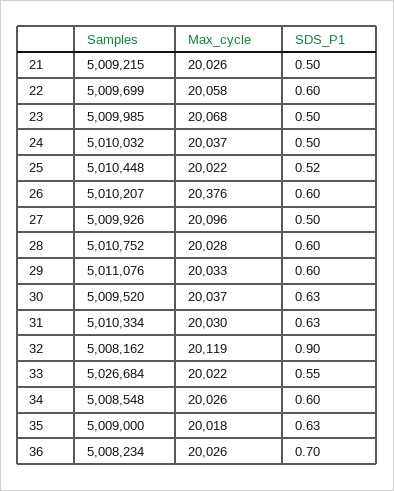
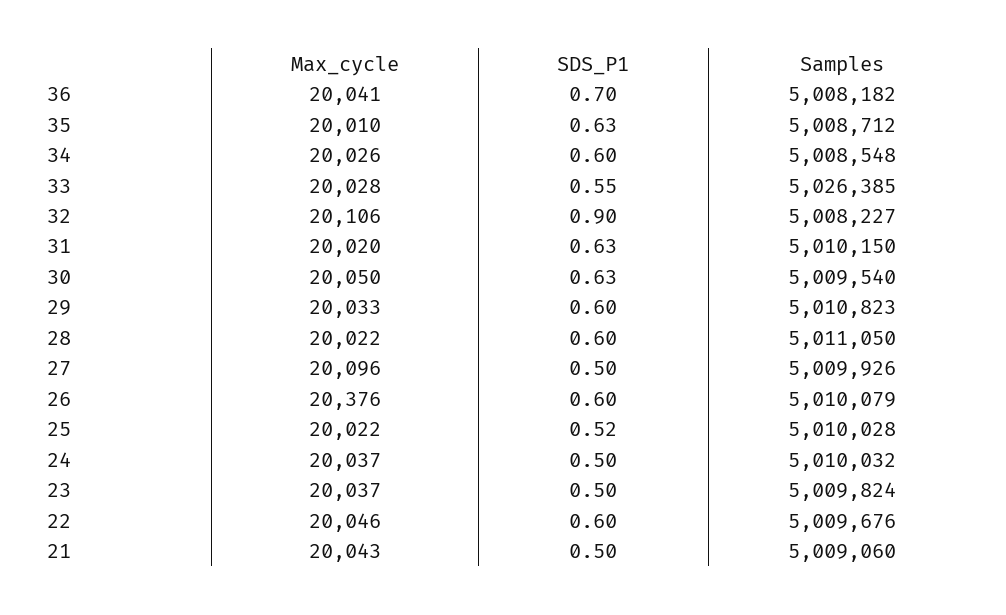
Samples, 21: 5009215 -> 5009060
Max_cycle, 21: 20026 -> 20043
Samples, 22: 5009699 -> 5009676
Max_cycle, 22: 20058 -> 20046
Samples, 23: 5009985 -> 5009824
Max_cycle, 23: 20068 -> 20037
Samples, 25: 5010448 -> 5010028
Samples, 26: 5010207 -> 5010079
Samples, 28: 5010752 -> 5011050
Max_cycle, 28: 20028 -> 20022
Samples, 29: 5011076 -> 5010823
Samples, 30: 5009520 -> 5009540
Max_cycle, 30: 20037 -> 20050
Samples, 31: 5010334 -> 5010150
Max_cycle, 31: 20030 -> 20020
Samples, 32: 5008162 -> 5008227
Max_cycle, 32: 20119 -> 20106
Samples, 33: 5026684 -> 5026385
Max_cycle, 33: 20022 -> 20028
Samples, 35: 5009000 -> 5008712
Max_cycle, 35: 20018 -> 20010
Samples, 36: 5008234 -> 5008182
Max_cycle, 36: 20026 -> 20041

